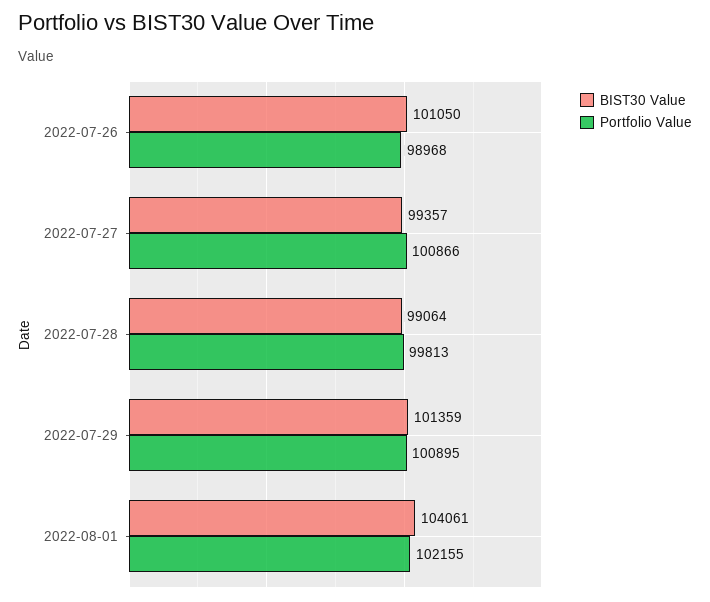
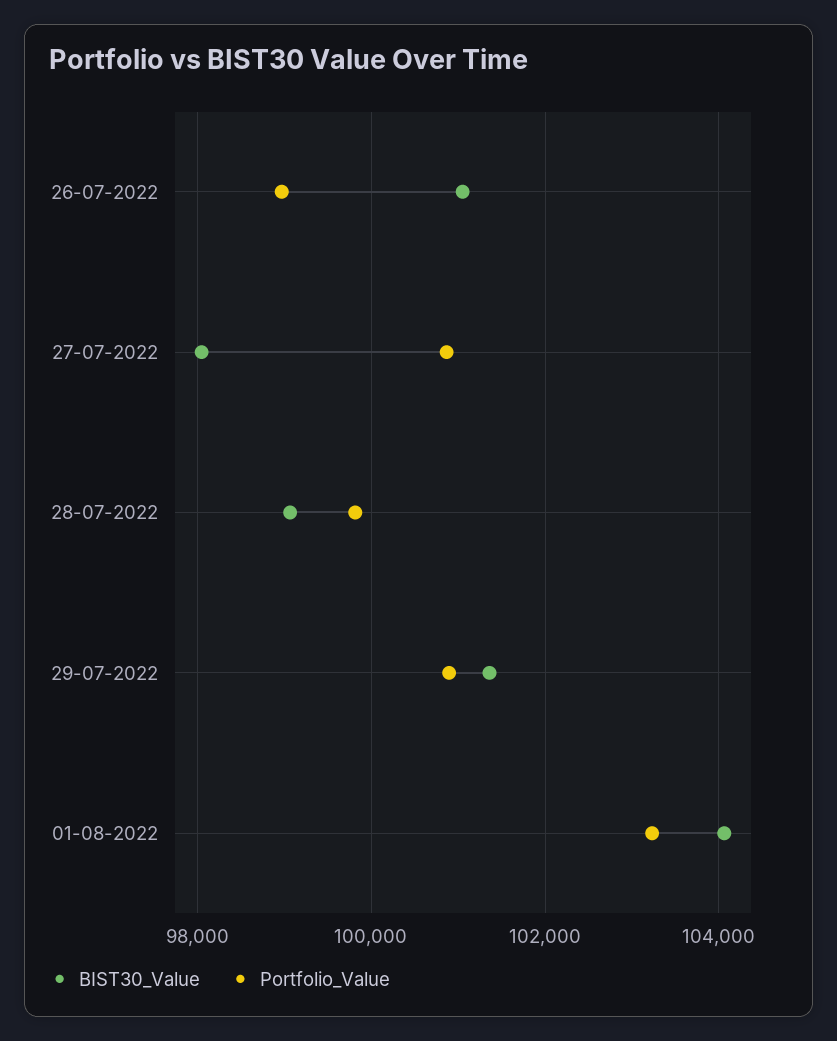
BIST30 Value, 2022-07-27: 99357 -> 98000
Portfolio Value, 2022-08-01: 102155 -> 103200

